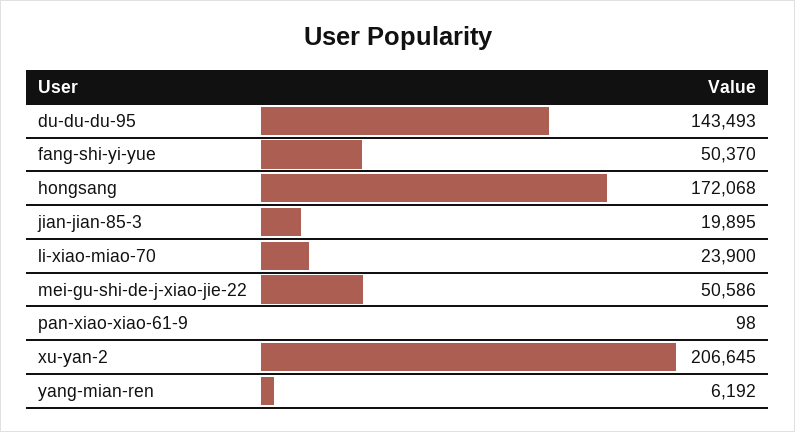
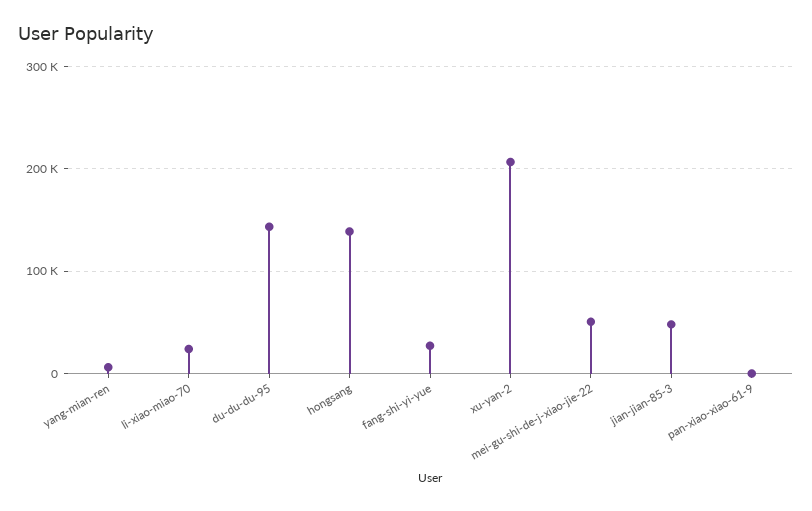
fang-shi-yi-yue: 50370 -> 30000
hongsang: 172068 -> 140000
jian-jian-85-3: 19895 -> 50000

